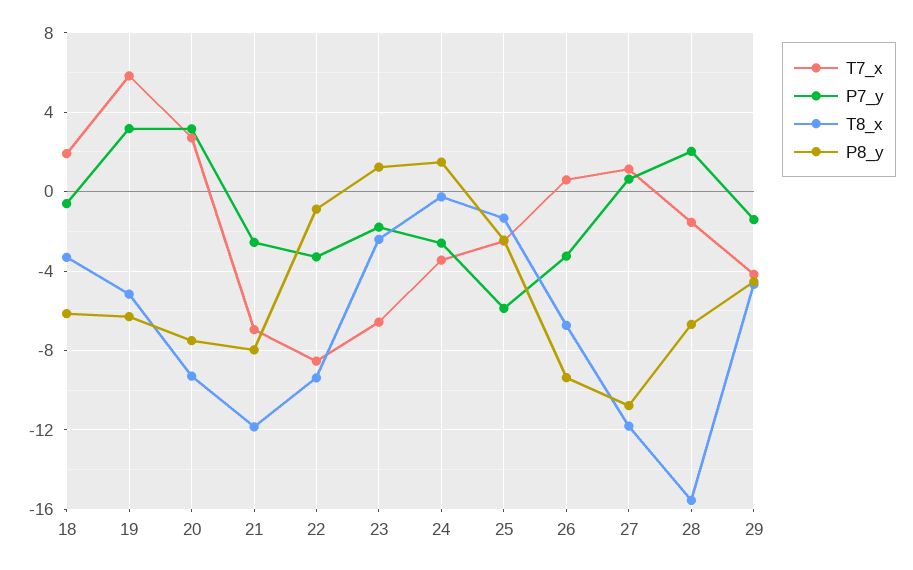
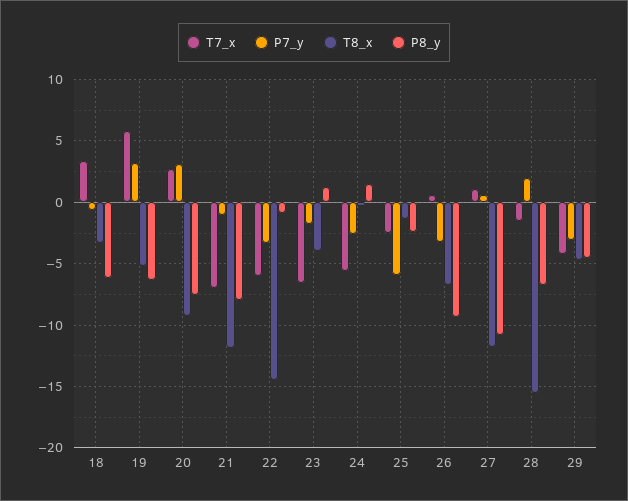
T7_x, 18: 2 -> 3.5
P7_y, 21: -2.5 -> -1
T7_x, 22: -8.5 -> -6
T8_x, 22: -9.5 -> -14.5
T8_x, 23: -2.5 -> -4
T7_x, 24: -3.5 -> -5.5
P7_y, 29: -1.5 -> -3

